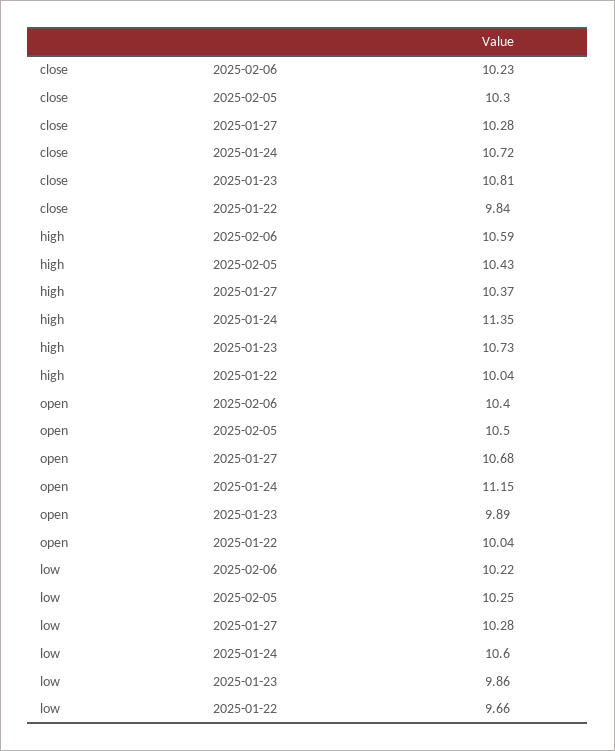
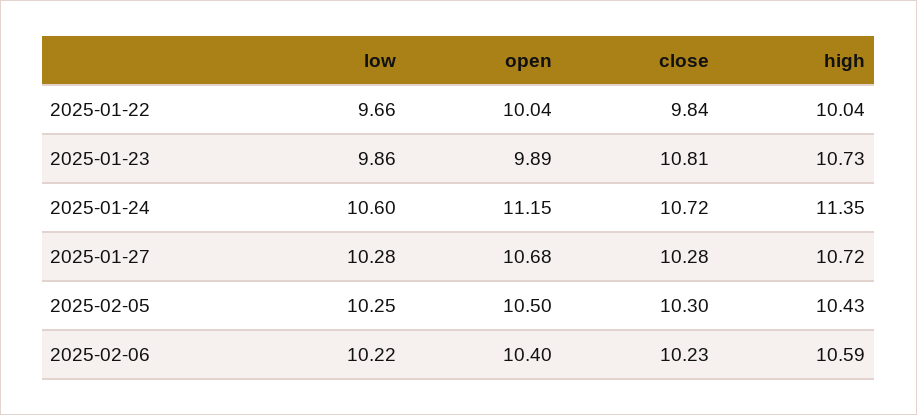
high, 2025-01-27: 10.37 -> 10.72

